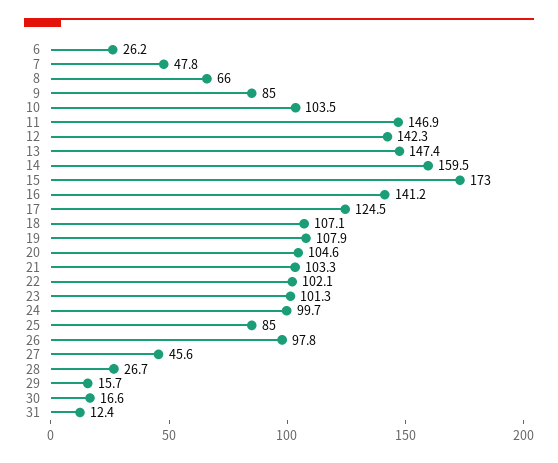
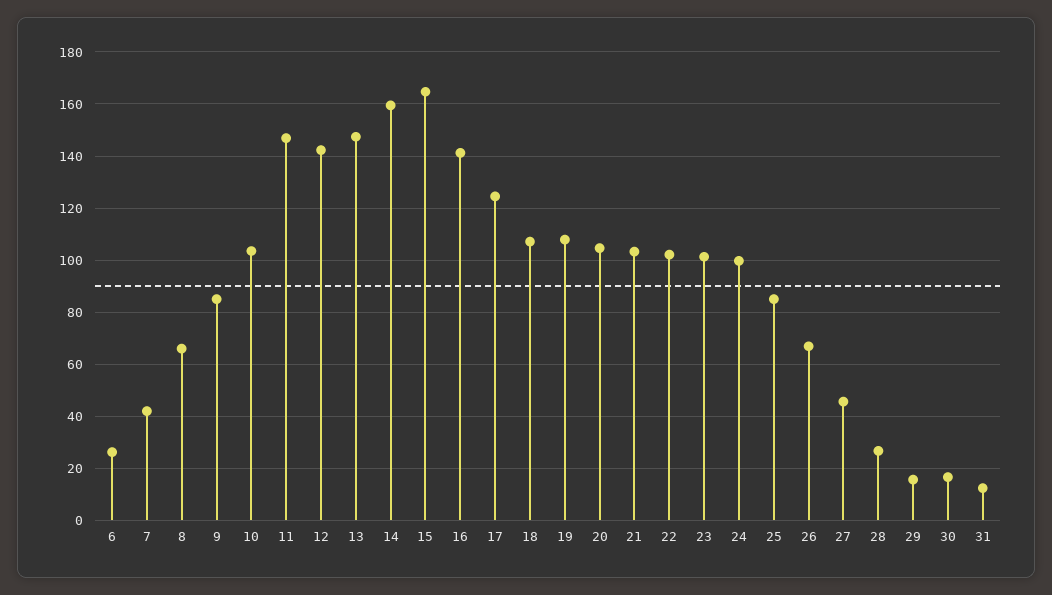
7: 47.8 -> 42.5
15: 173 -> 165
26: 97.8 -> 67.5

